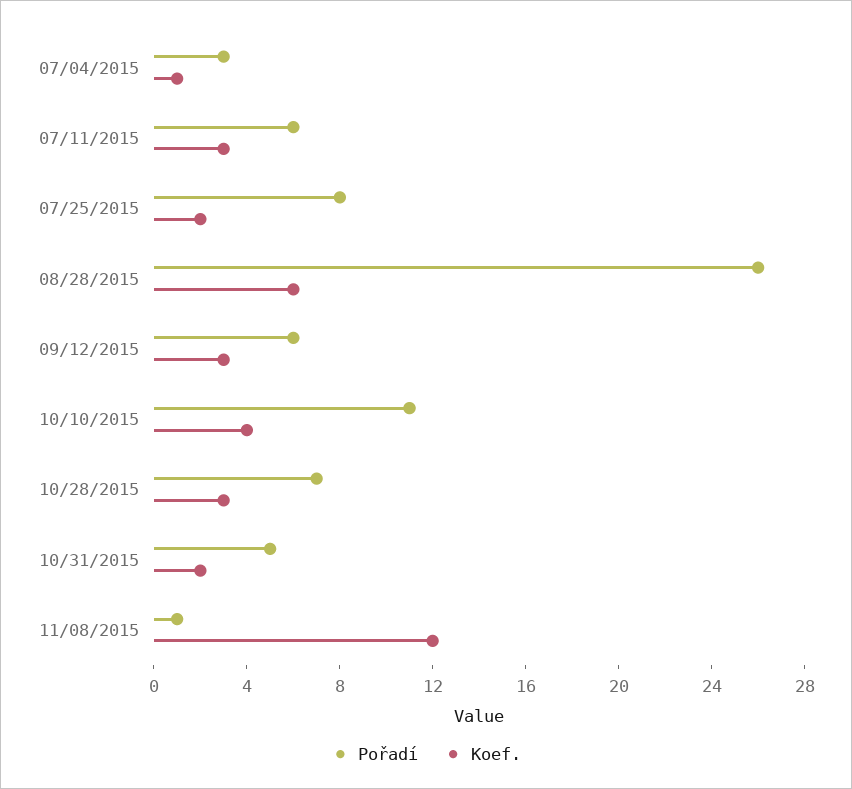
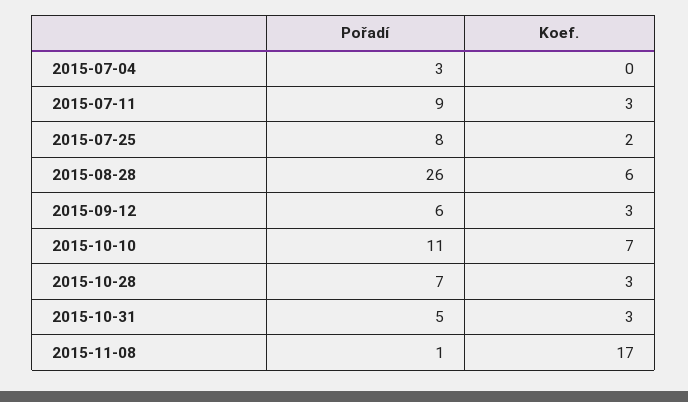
Koef., 07/04/2015: 1 -> 0
Pořadí, 07/11/2015: 6 -> 9
Koef., 10/10/2015: 4 -> 7
Koef., 10/31/2015: 2 -> 3
Koef., 11/08/2015: 12 -> 17

